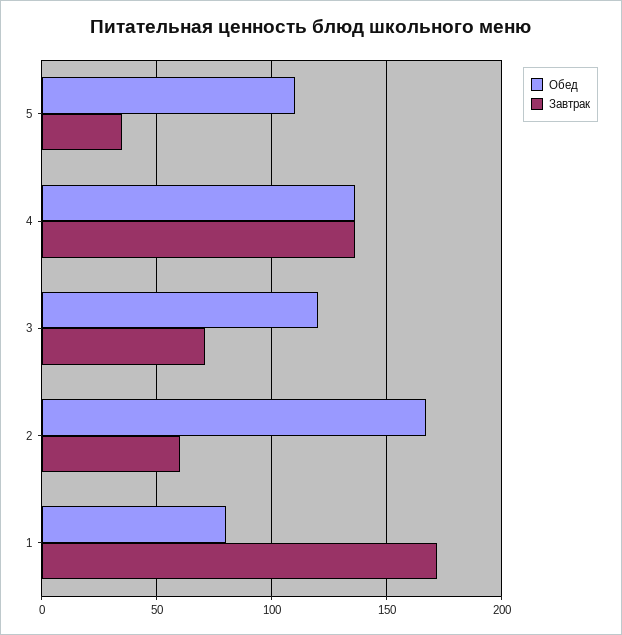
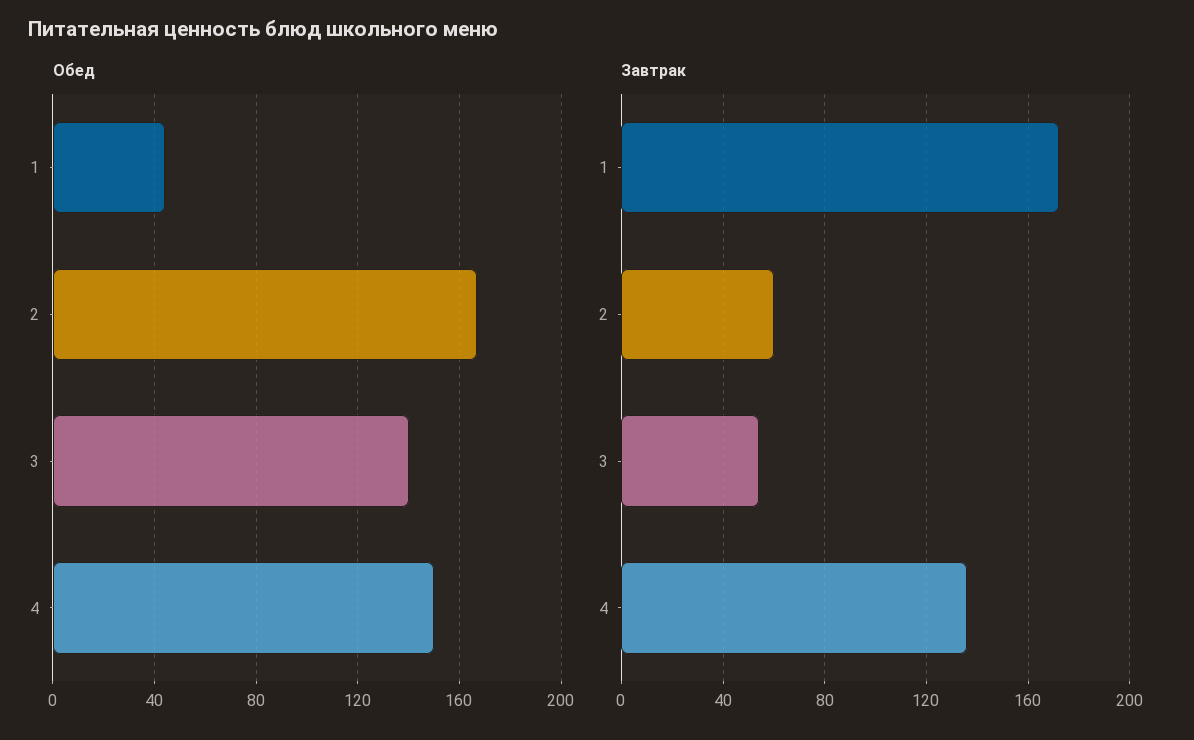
Обед, 5: 110 -> none
Завтрак, 5: 35 -> none
Обед, 4: 135 -> 150
Обед, 3: 120 -> 140
Завтрак, 3: 70 -> 55
Обед, 1: 80 -> 45

